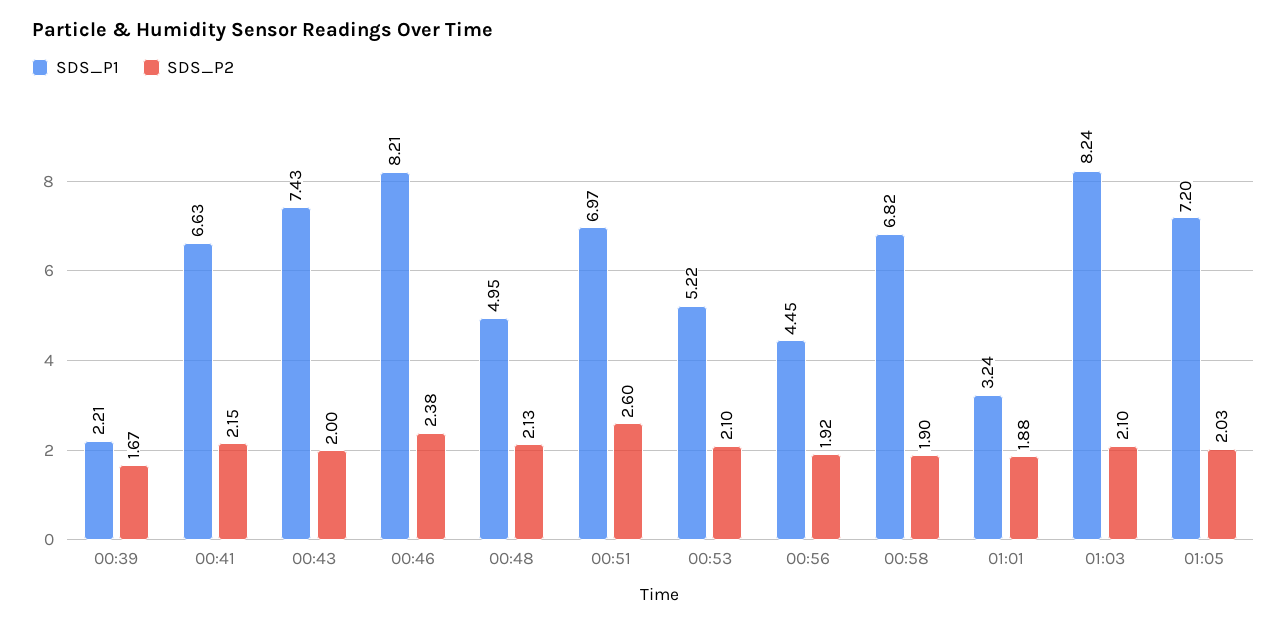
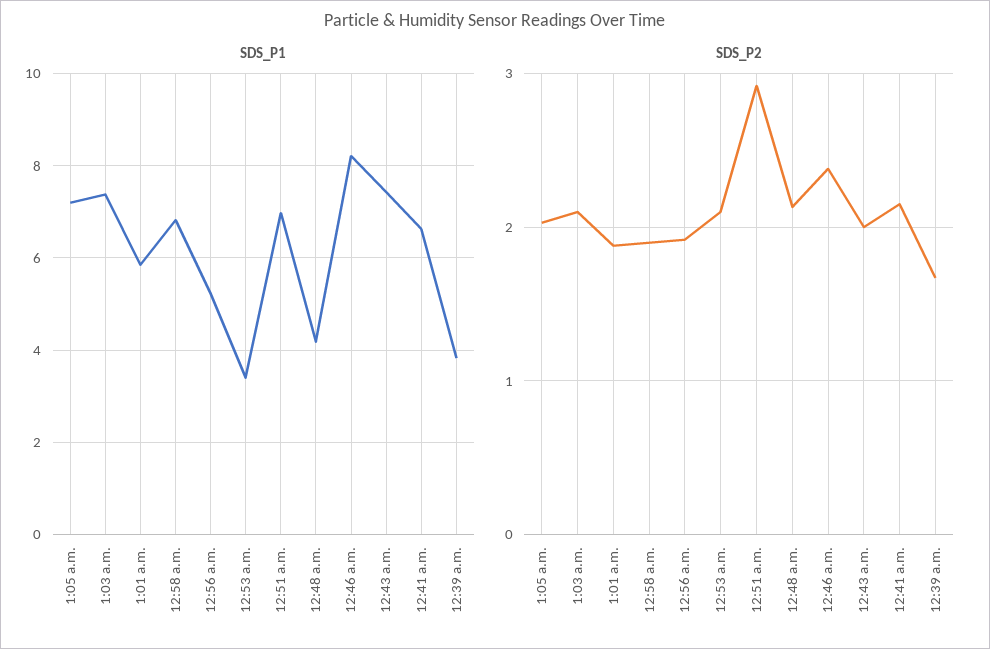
SDS_P1, 00:39: 2.21 -> 3.8
SDS_P1, 00:48: 4.95 -> 4.2
SDS_P2, 00:51: 2.6 -> 2.9
SDS_P1, 00:53: 5.22 -> 3.4
SDS_P1, 00:56: 4.45 -> 5.2
SDS_P1, 01:01: 3.24 -> 5.8
SDS_P1, 01:03: 8.24 -> 7.4

